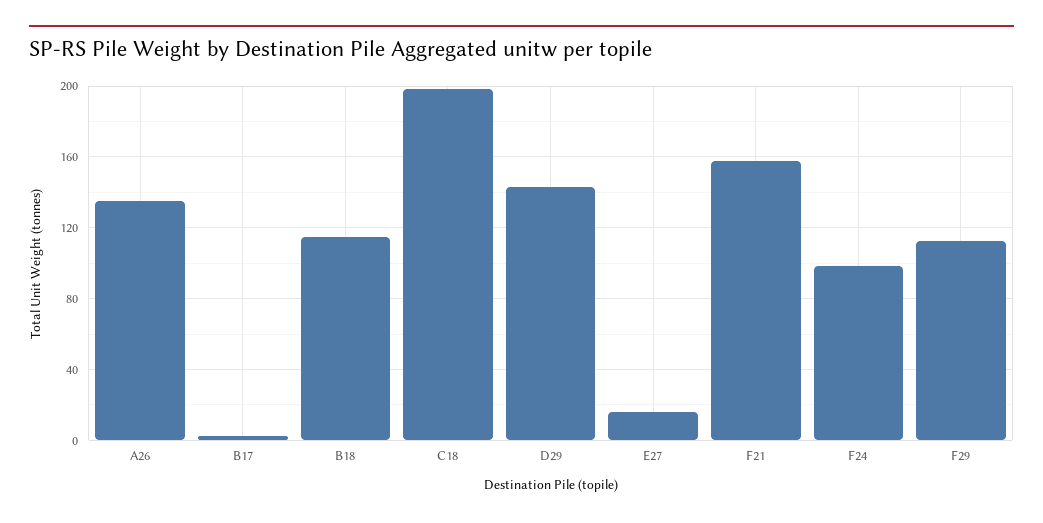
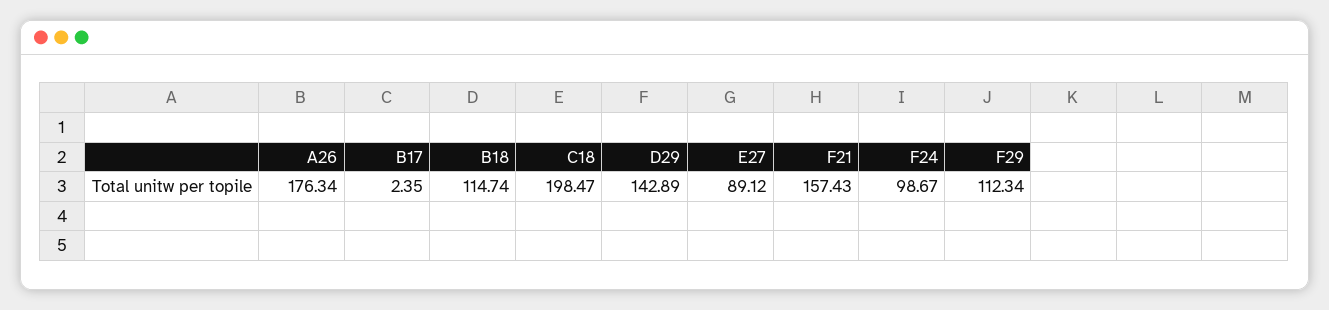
A26: 135 -> 176.34
E27: 15 -> 89.12

